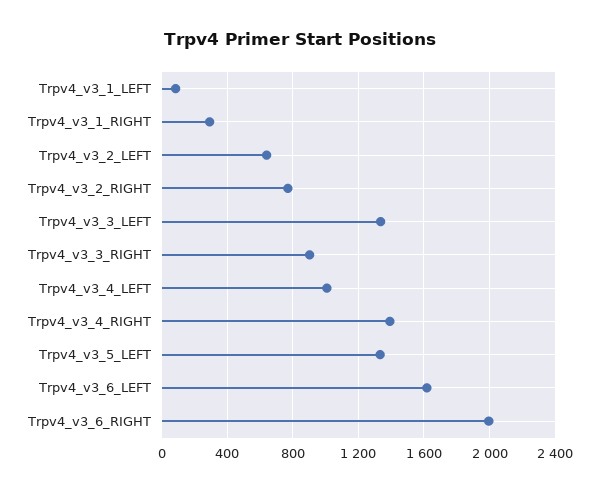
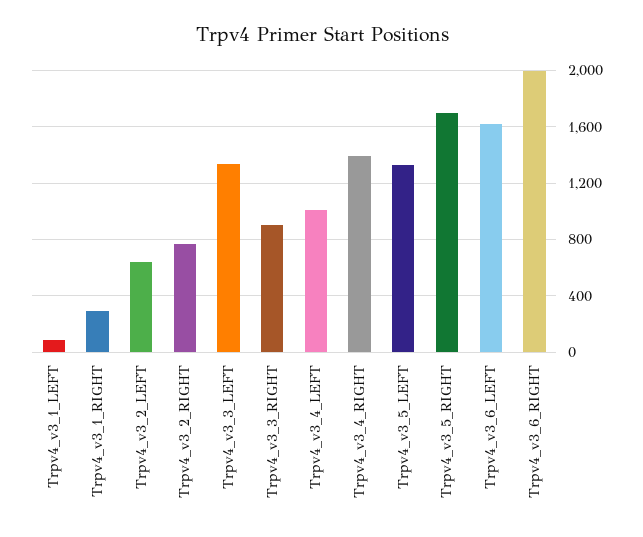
Trpv4_v3_5_RIGHT: none -> 1700

